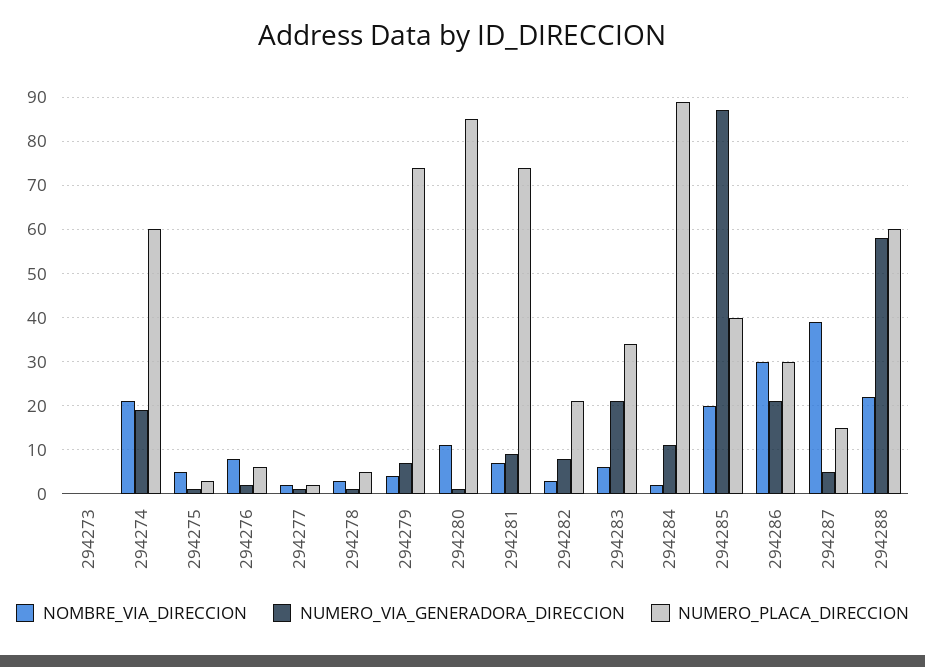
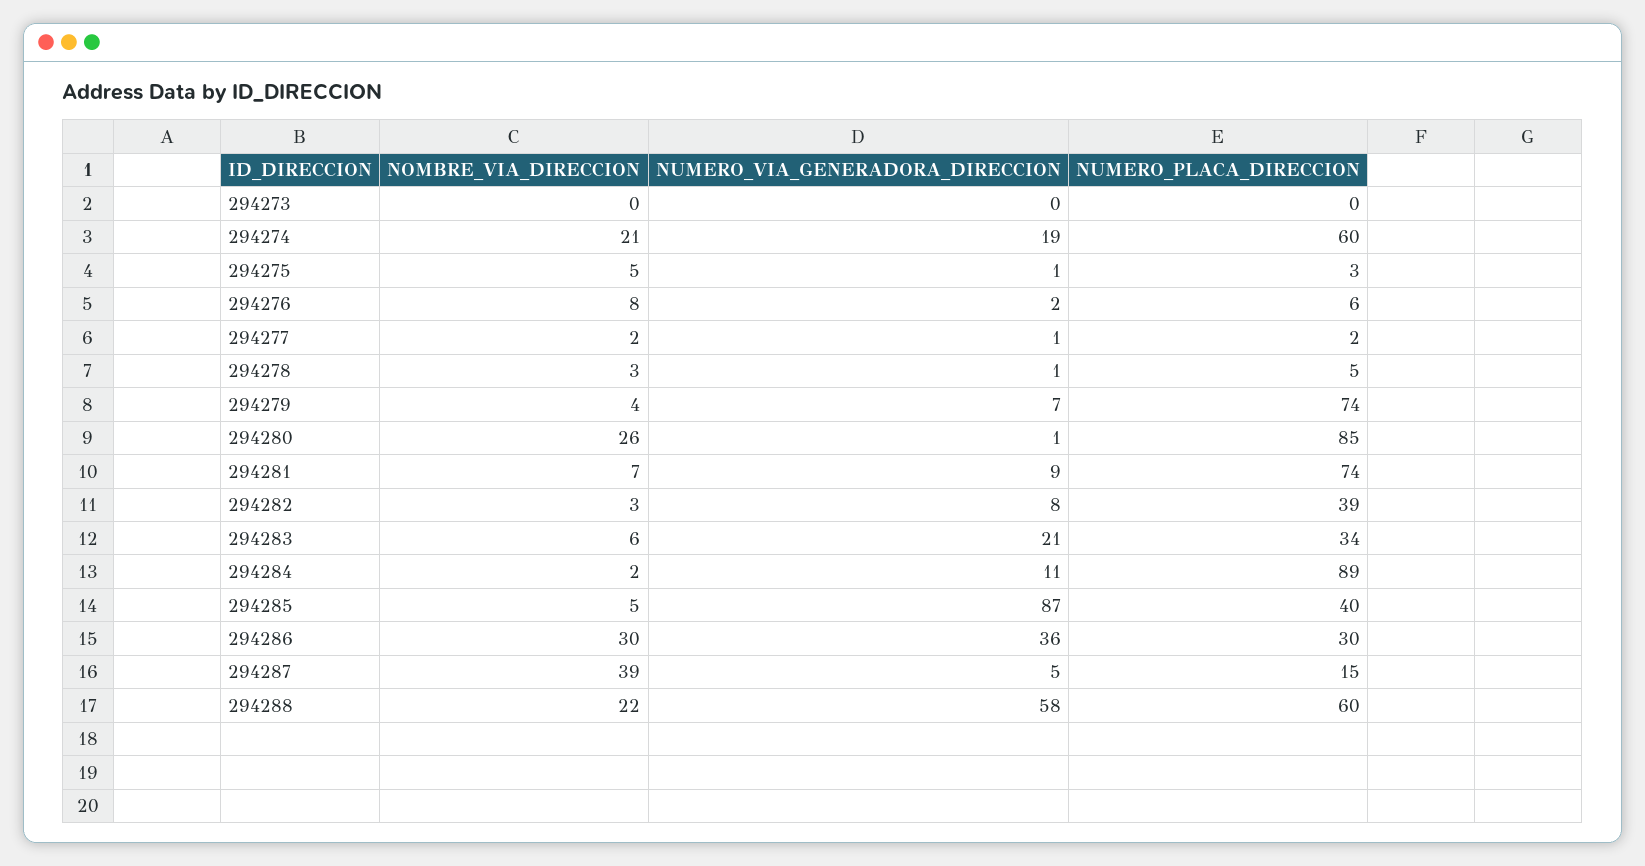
NOMBRE_VIA_DIRECCION, 294280: 10 -> 26
NUMERO_PLACA_DIRECCION, 294282: 20 -> 39
NOMBRE_VIA_DIRECCION, 294285: 20 -> 5
NUMERO_VIA_GENERADORA_DIRECCION, 294286: 20 -> 36

